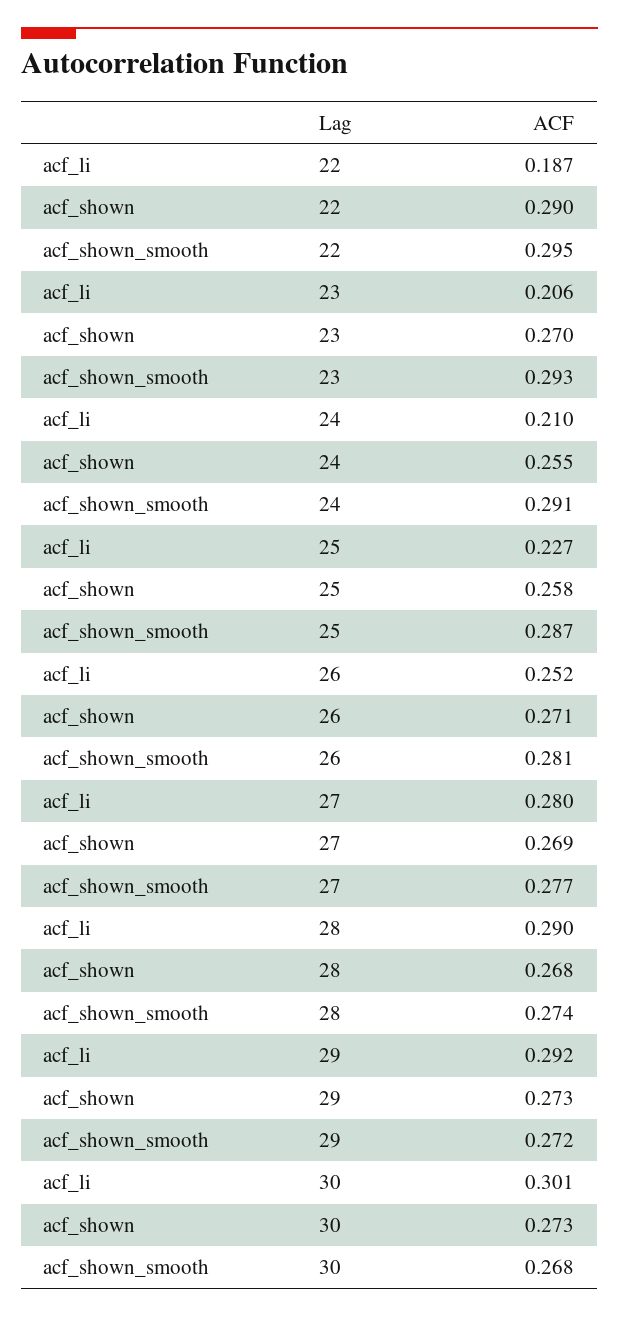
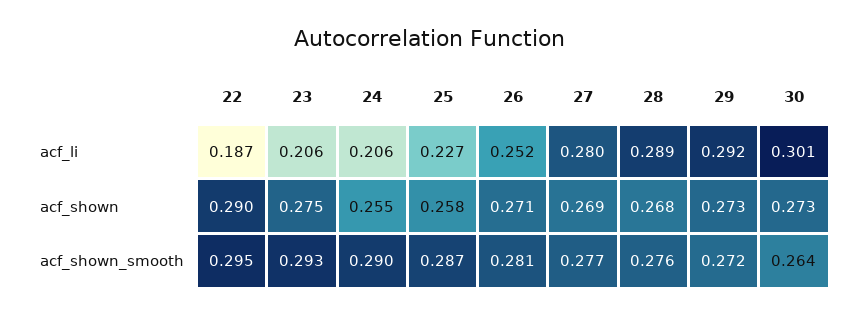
acf_shown, 23: 0.27 -> 0.275
acf_li, 24: 0.21 -> 0.206
acf_shown_smooth, 24: 0.291 -> 0.29
acf_li, 28: 0.29 -> 0.289
acf_shown_smooth, 28: 0.274 -> 0.276
acf_shown_smooth, 30: 0.268 -> 0.264

